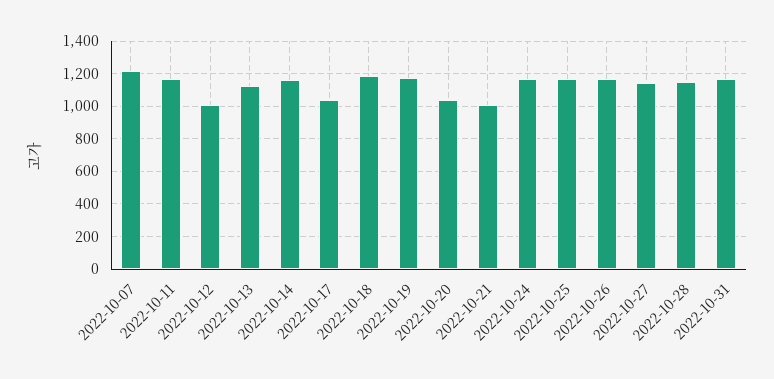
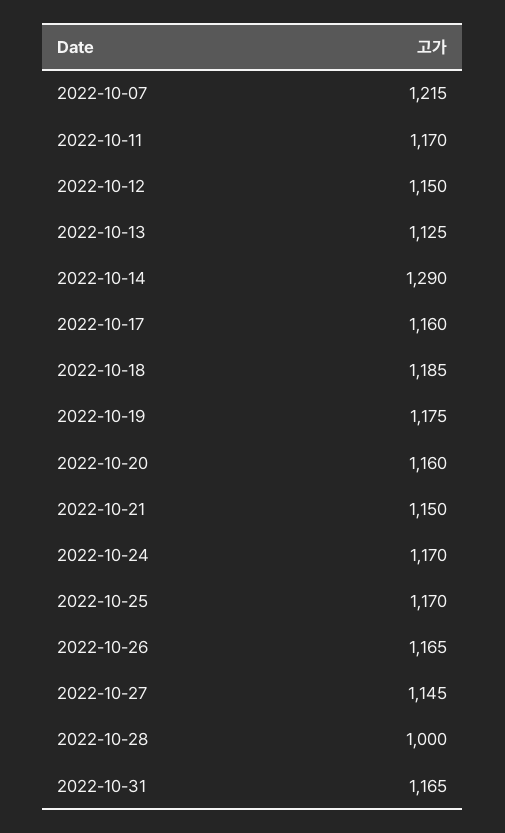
2022-10-12: 1000 -> 1150
2022-10-14: 1150 -> 1290
2022-10-17: 1050 -> 1160
2022-10-20: 1050 -> 1160
2022-10-21: 1000 -> 1150
2022-10-28: 1150 -> 1000

